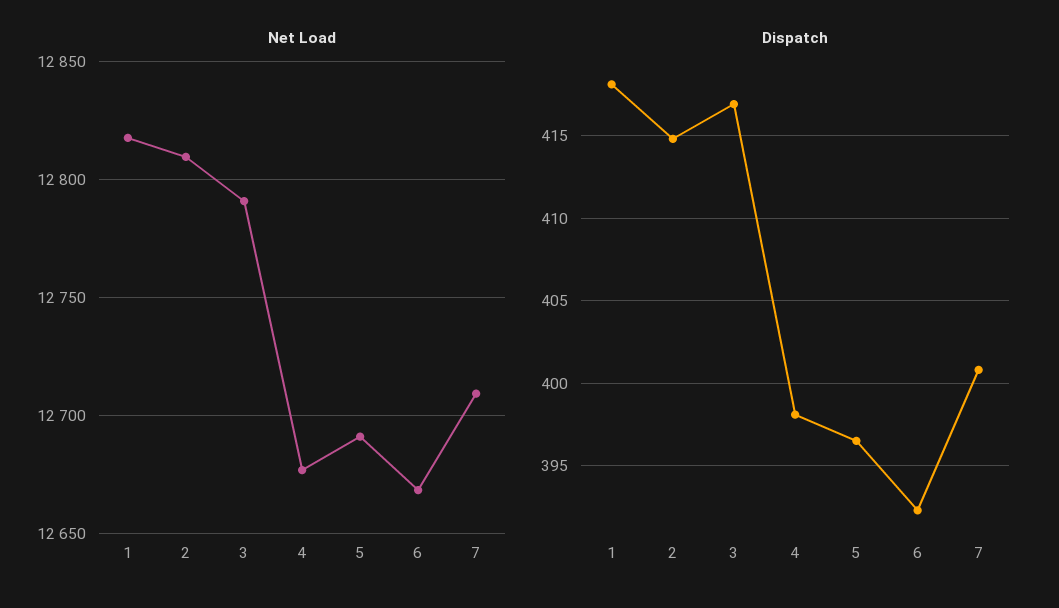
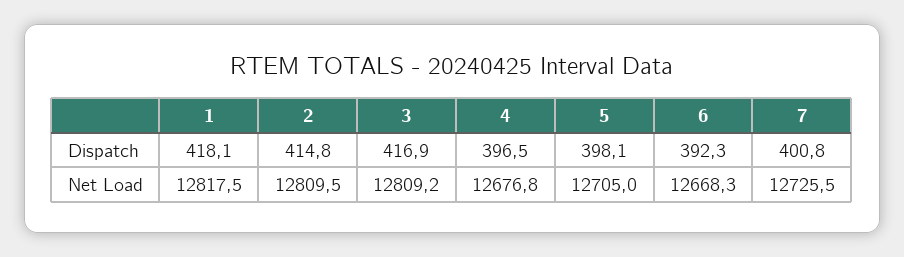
Net Load, 3: 12790 -> 12809.2
Net Load, 5: 12690 -> 12705
Net Load, 7: 12710 -> 12725.5
Dispatch, 4: 398 -> 396.5
Dispatch, 5: 396.5 -> 398.1

